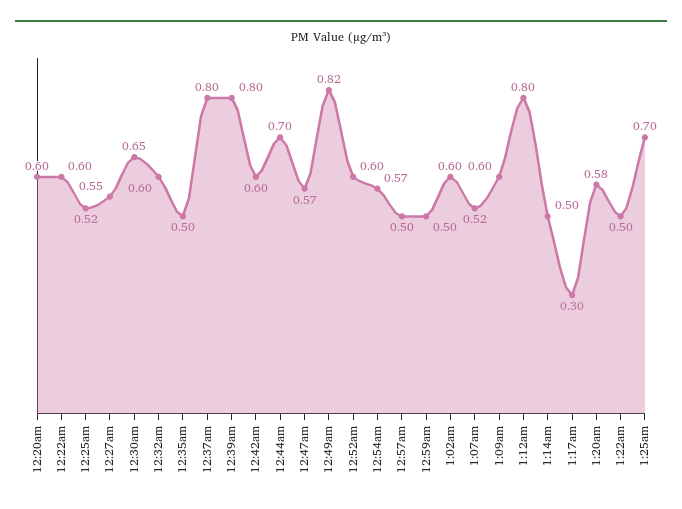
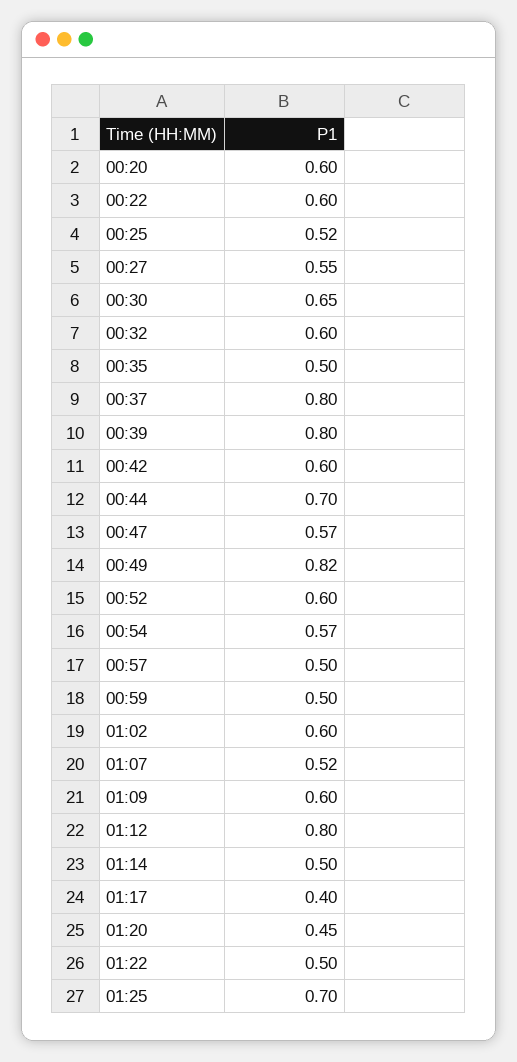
1:17am: 0.3 -> 0.4
1:20am: 0.58 -> 0.45

